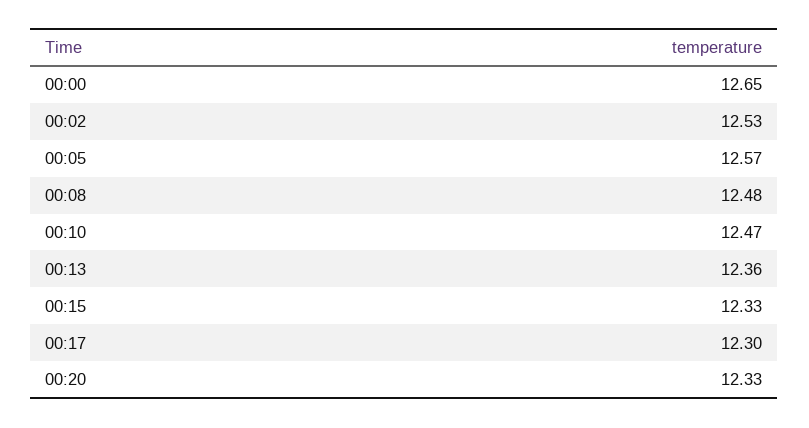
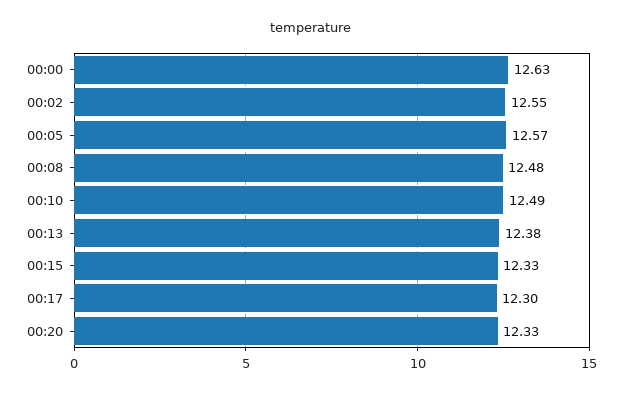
00:00: 12.65 -> 12.63
00:02: 12.53 -> 12.55
00:10: 12.47 -> 12.49
00:13: 12.36 -> 12.38

